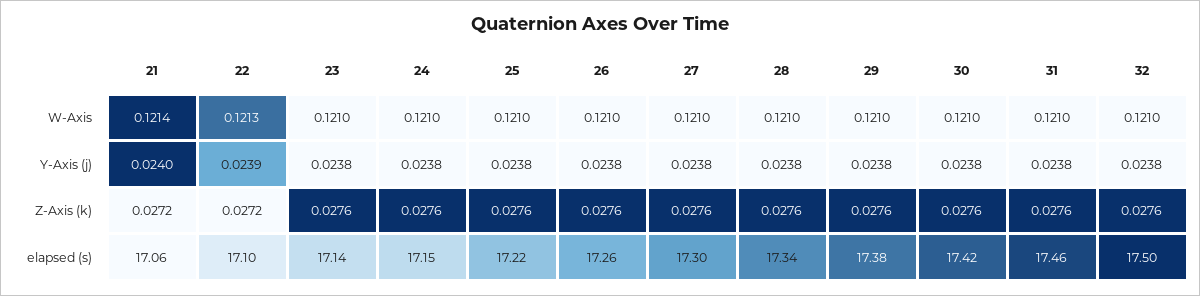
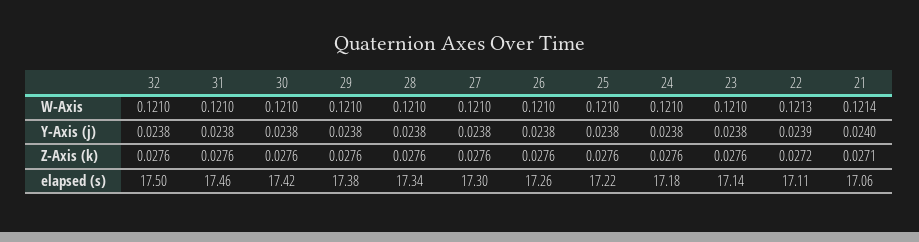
21, Z-Axis (k): 0.0272 -> 0.0271
22, elapsed (s): 17.1 -> 17.11
24, elapsed (s): 17.15 -> 17.18

